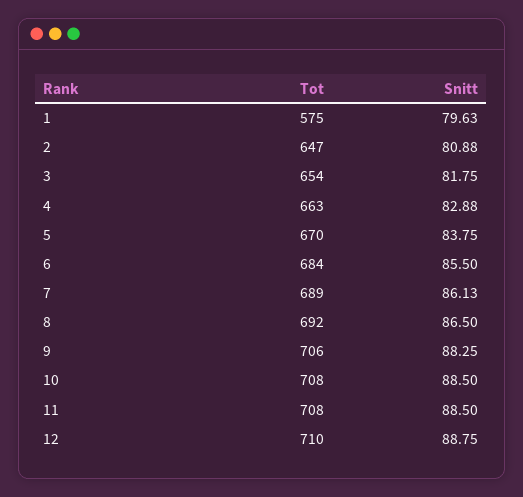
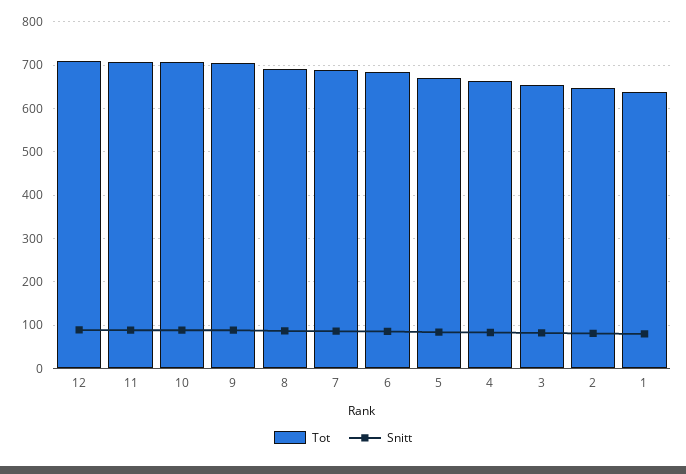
Tot, 1: 575 -> 640

